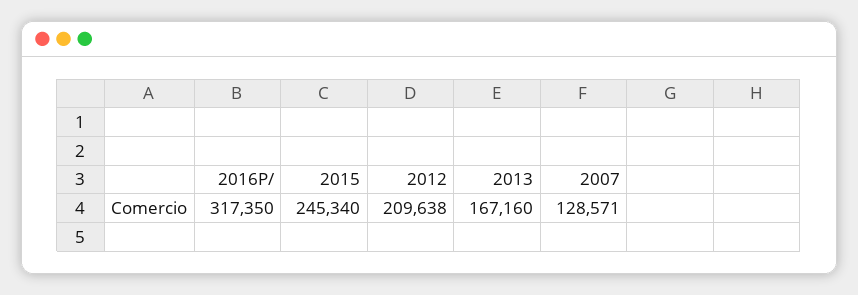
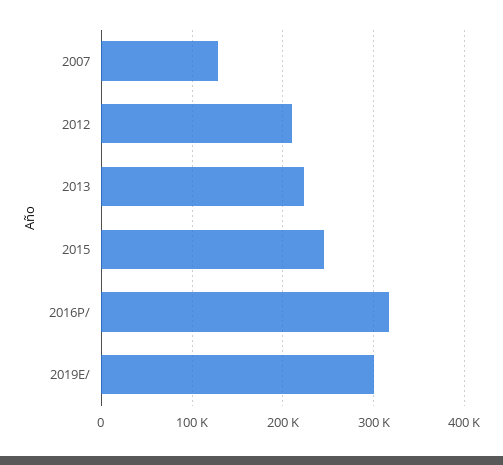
2013: 167160 -> 220000
2019E/: none -> 300000

